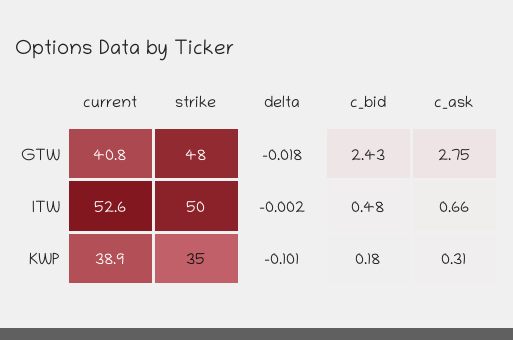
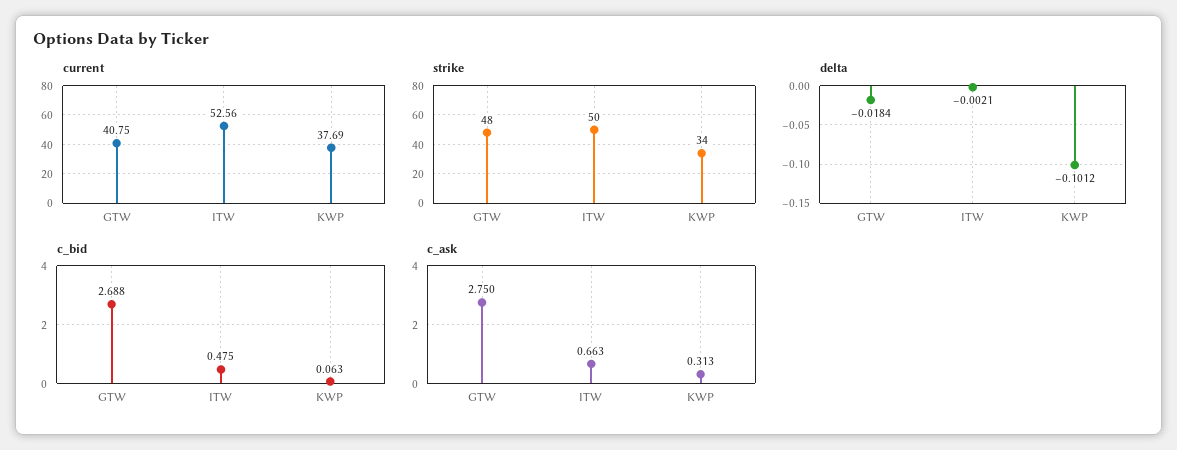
c_bid, GTW: 2.43 -> 2.688
current, KWP: 38.9 -> 37.69
strike, KWP: 35 -> 34
c_bid, KWP: 0.18 -> 0.063

